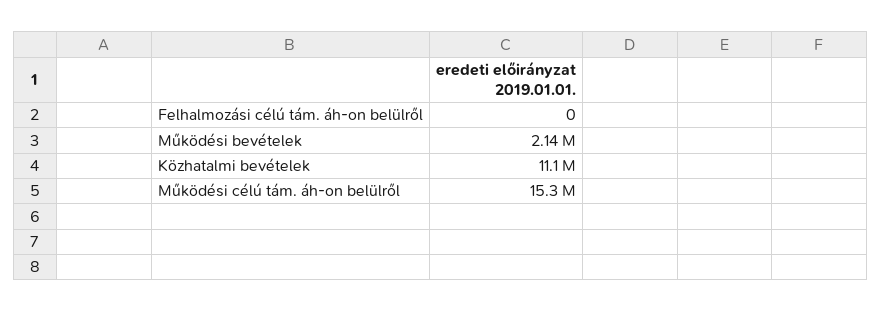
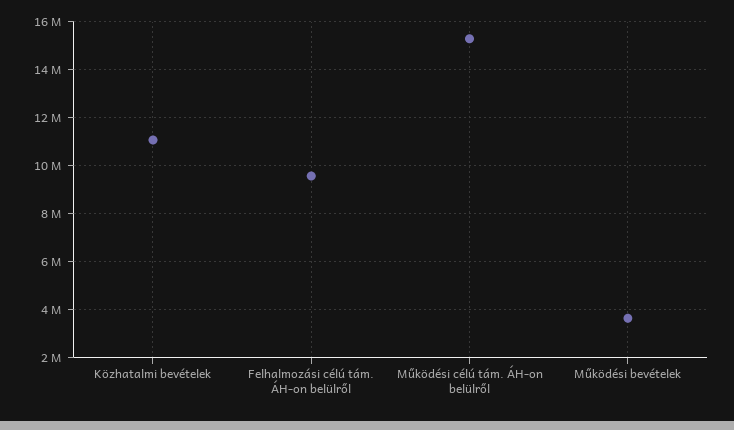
Felhalmozási célú tám. áh-on belülről: 0 -> 9500000
Működési bevételek: 2140000 -> 3500000

